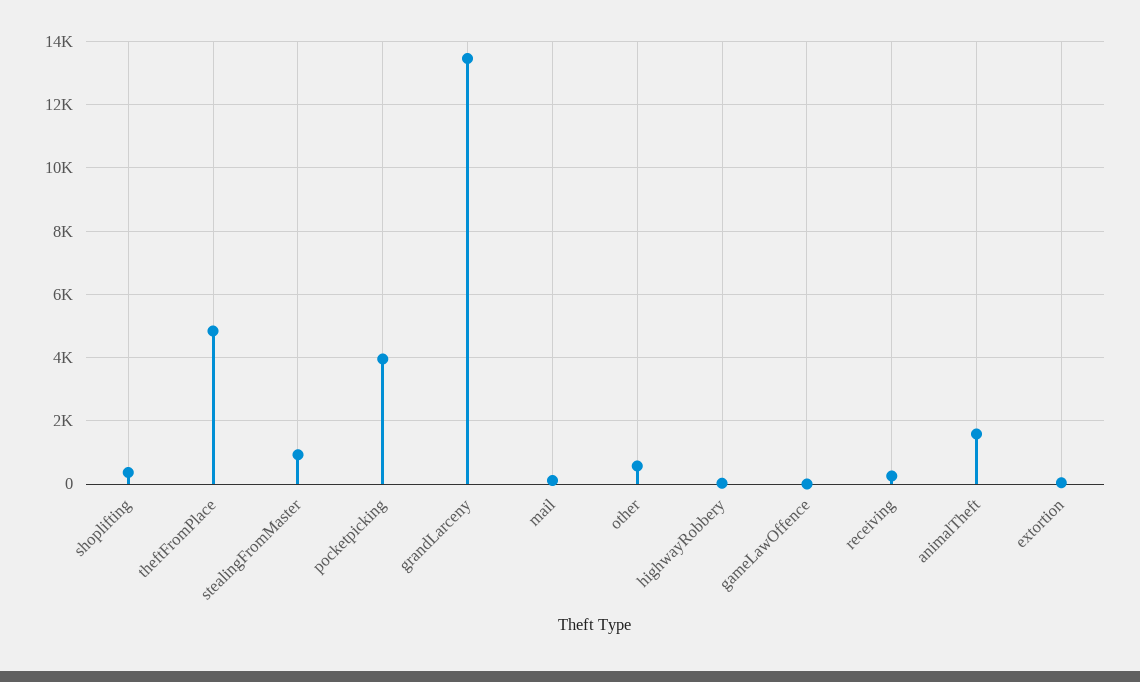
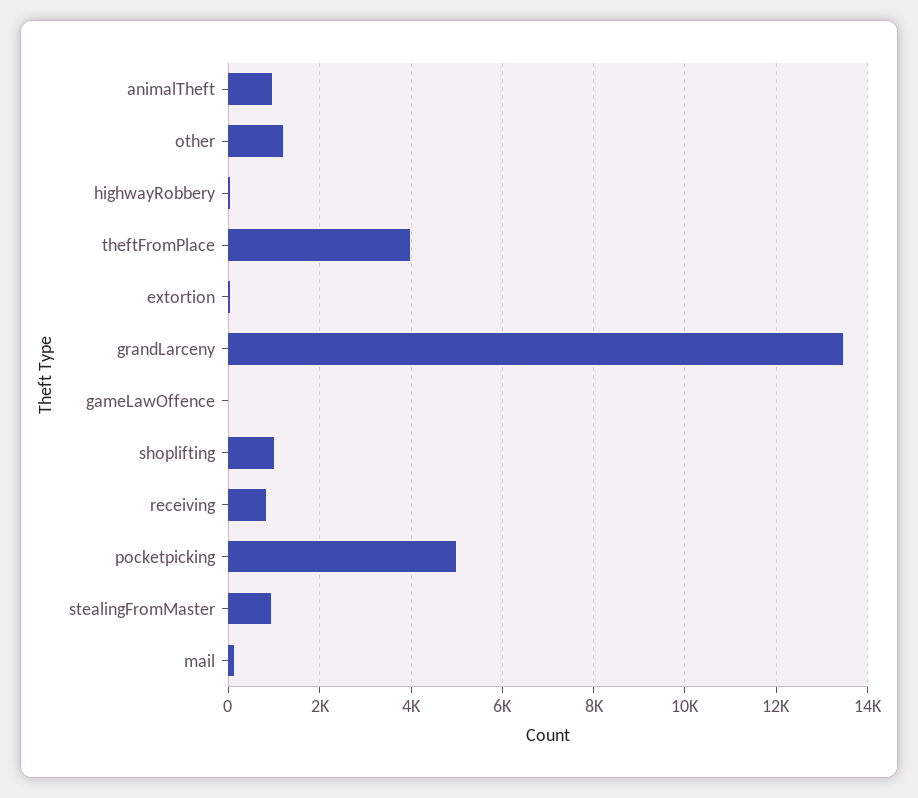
shoplifting: 400 -> 1000
theftFromPlace: 4800 -> 4000
pocketpicking: 4000 -> 5000
other: 600 -> 1200
receiving: 200 -> 800
animalTheft: 1600 -> 1000

